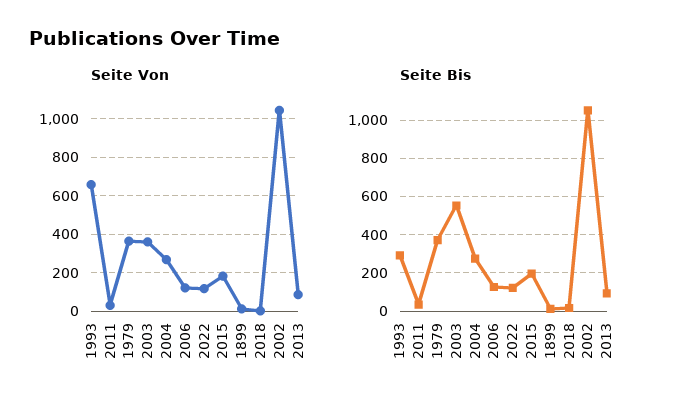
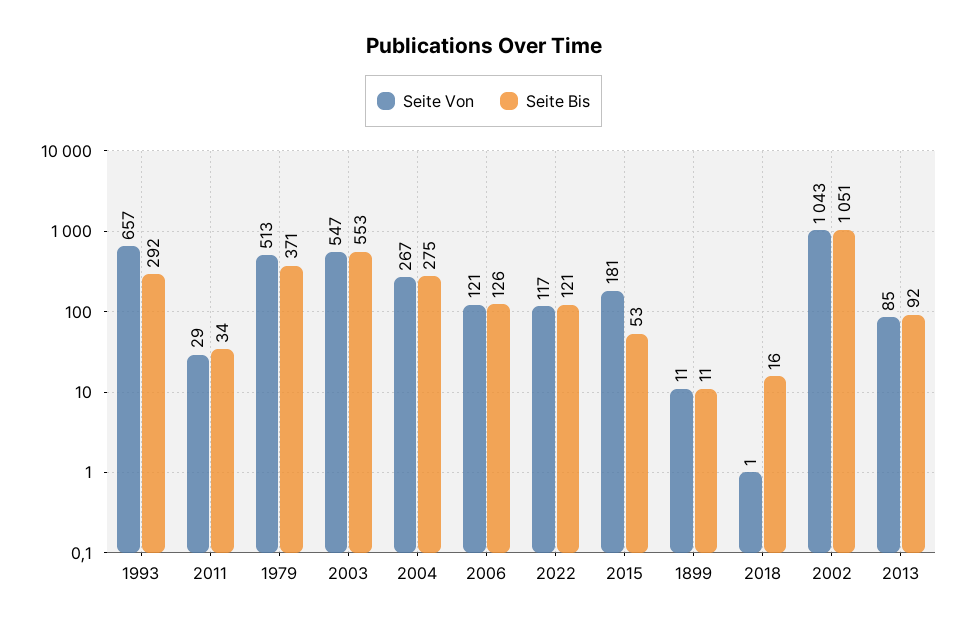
Seite Von, 1979: 350 -> 513
Seite Von, 2003: 350 -> 547
Seite Bis, 2015: 200 -> 53

